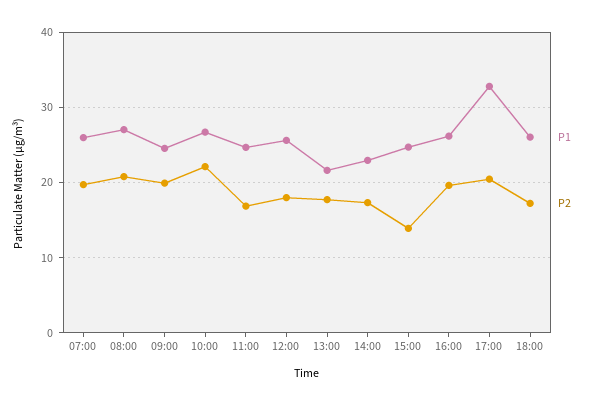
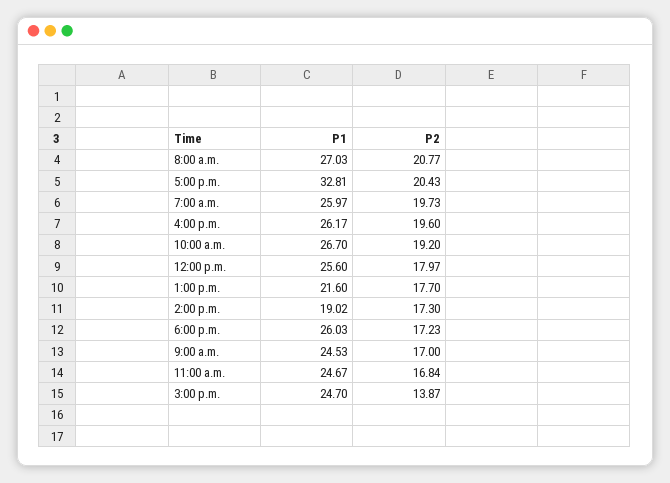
P2, 09:00: 20 -> 17
P2, 10:00: 22 -> 19.2
P1, 14:00: 23 -> 19.02

